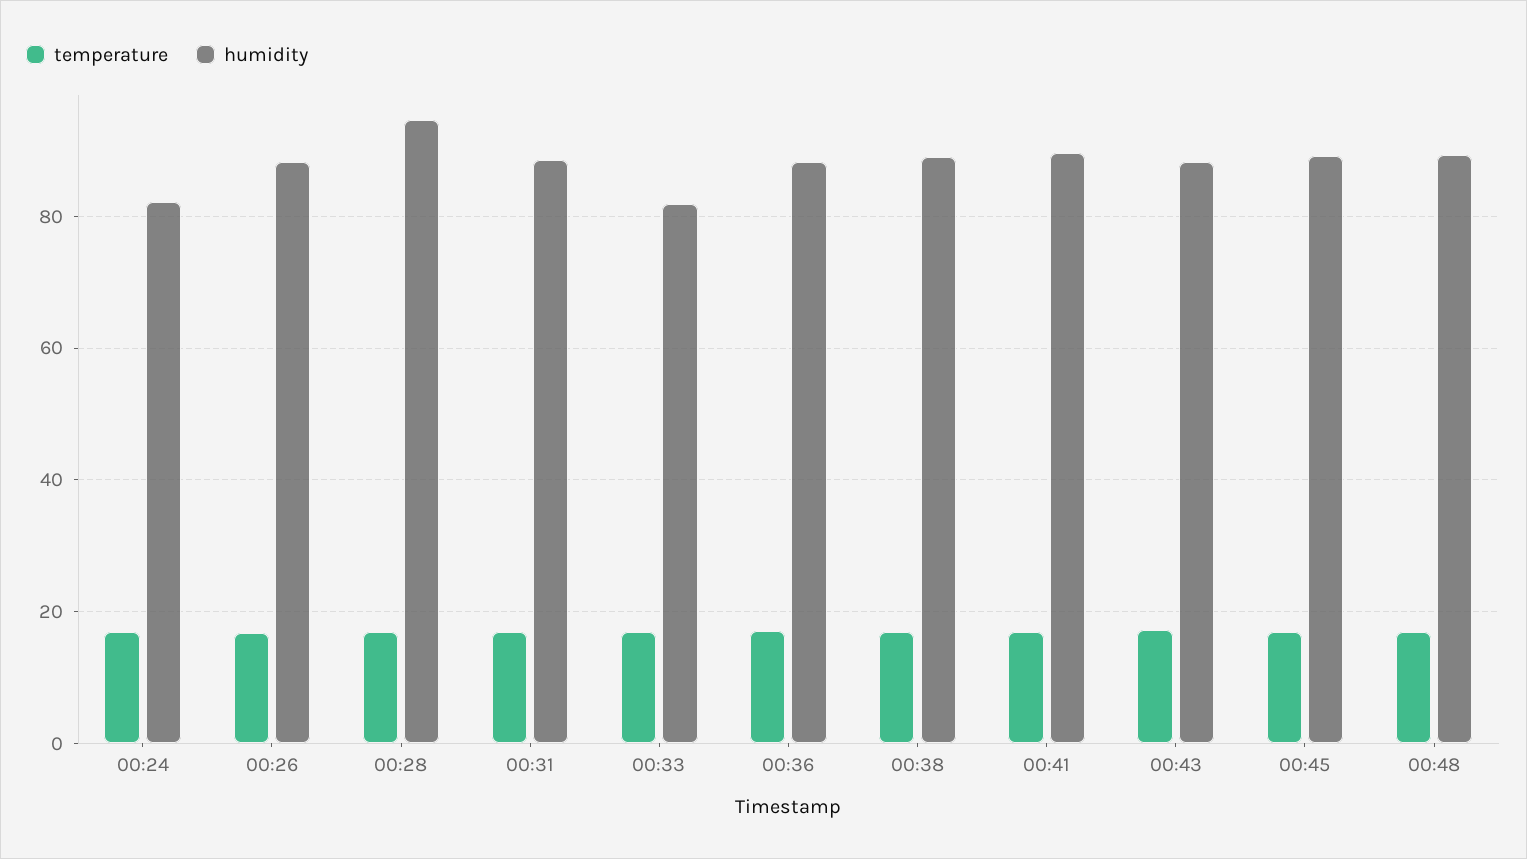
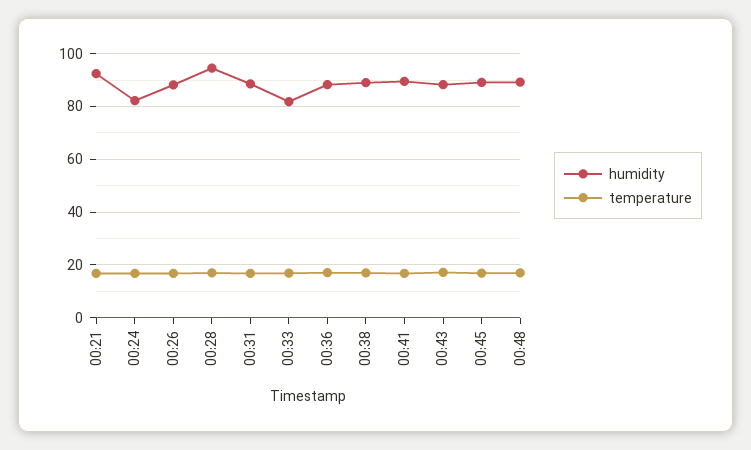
humidity, 00:21: none -> 92.5
temperature, 00:21: none -> 17.5

